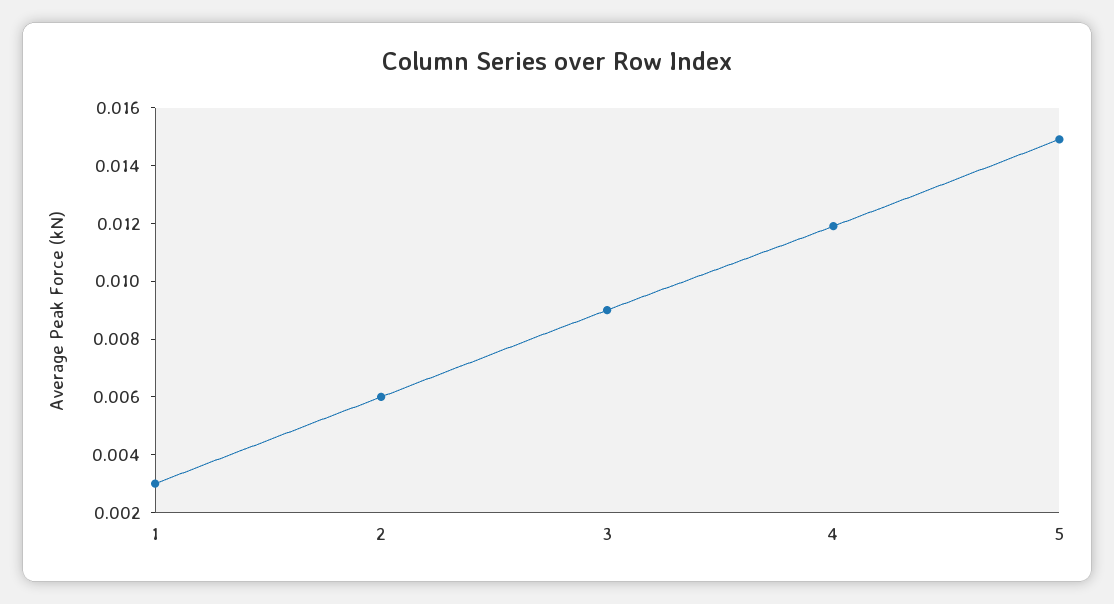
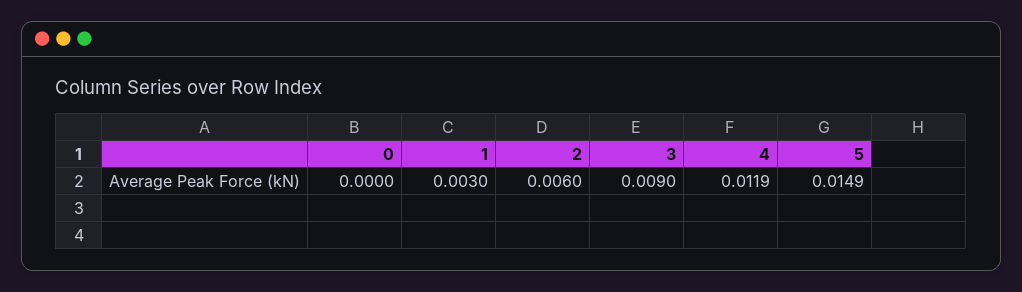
0: none -> 0

